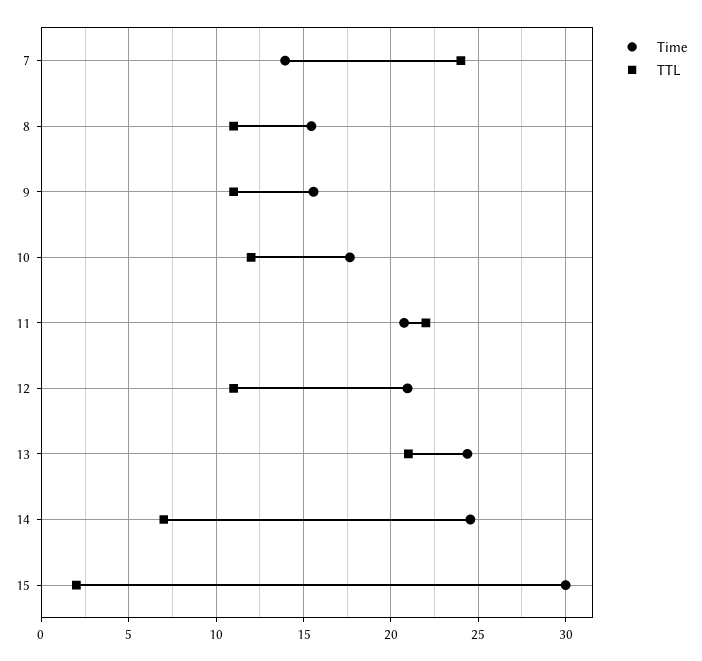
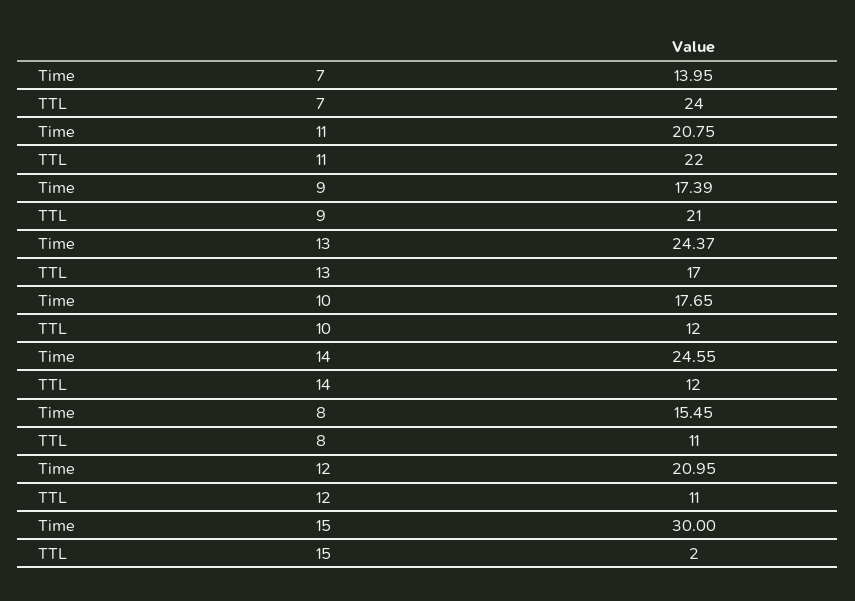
Time, 9: 15.5 -> 17.39
TTL, 9: 11 -> 21
TTL, 13: 21 -> 17
TTL, 14: 7 -> 12

